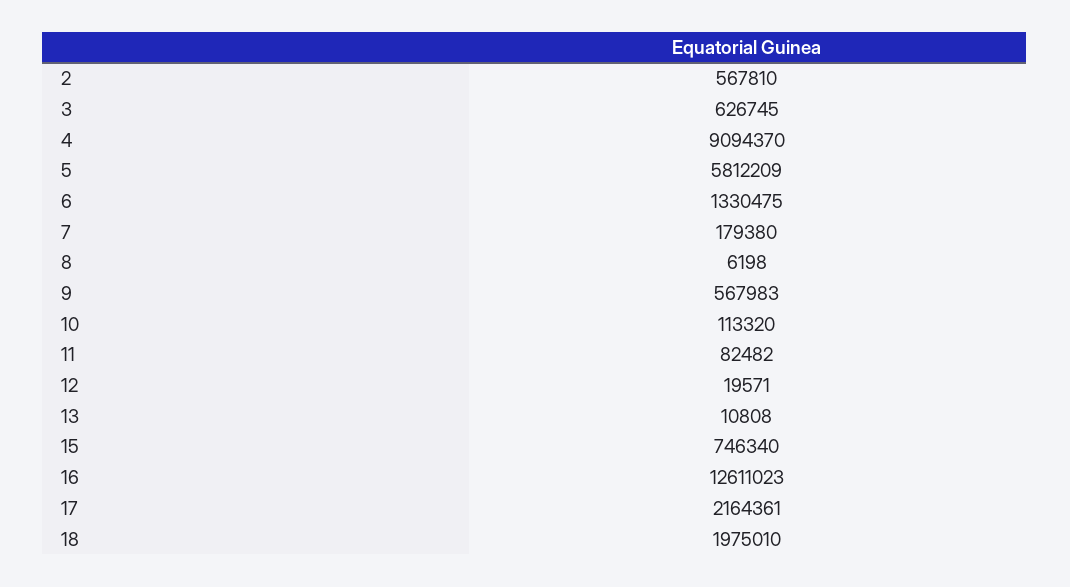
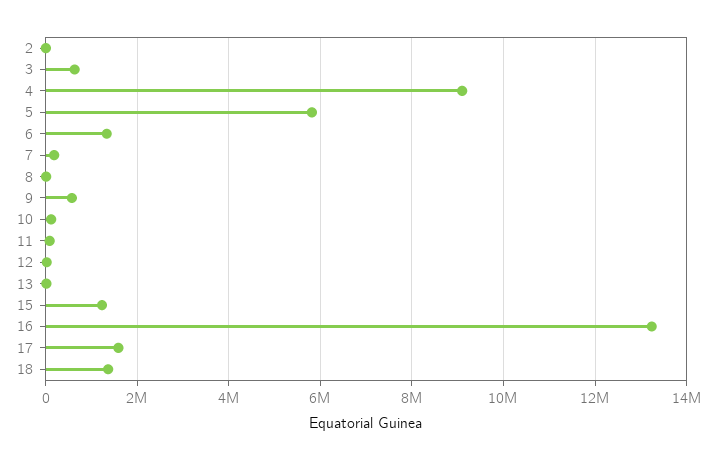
2: 567810 -> 0
15: 746340 -> 1200000
16: 12611023 -> 13200000
17: 2164361 -> 1600000
18: 1975010 -> 1400000

